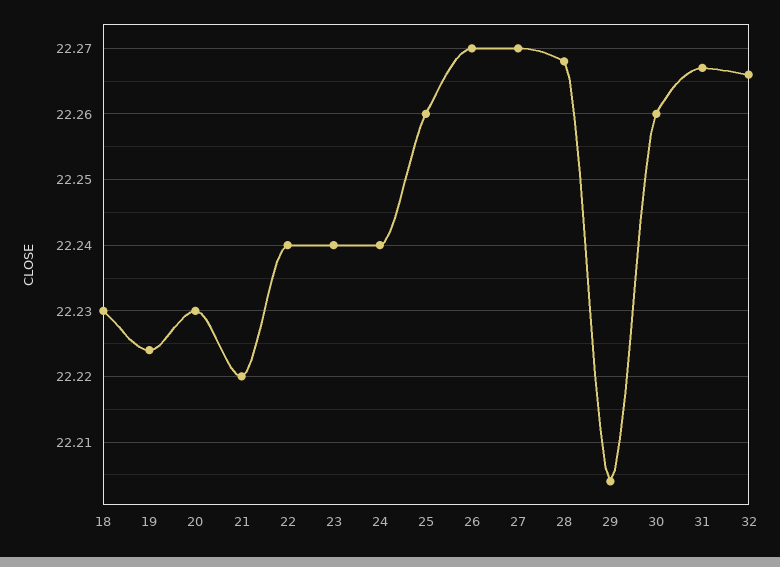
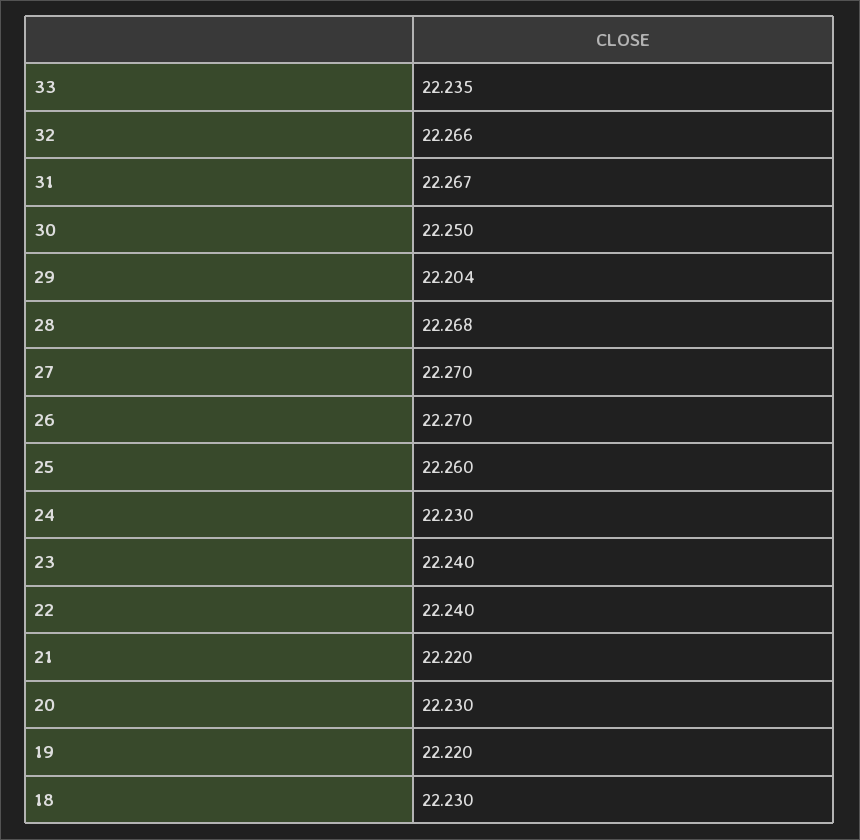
19: 22.224 -> 22.22
24: 22.24 -> 22.23
30: 22.26 -> 22.25
33: none -> 22.235

